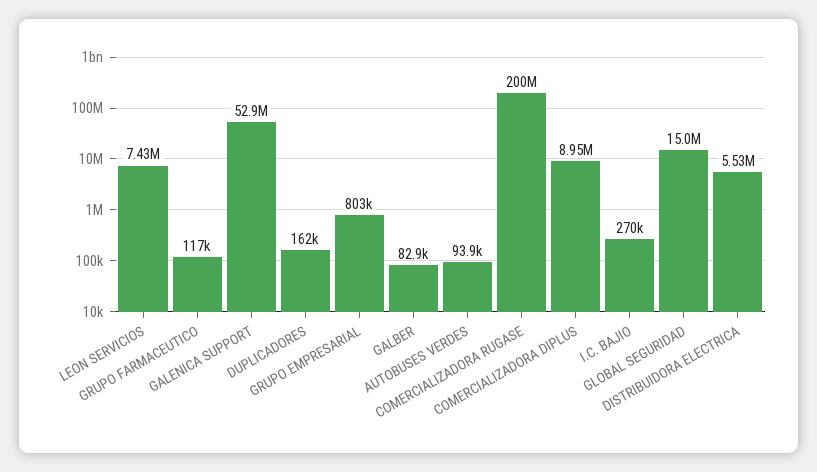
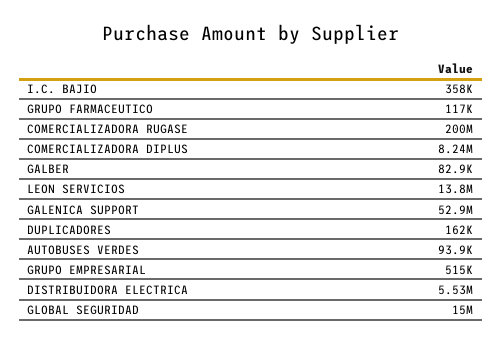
LEON SERVICIOS: 7430000 -> 13800000
GRUPO EMPRESARIAL: 803000 -> 515000
COMERCIALIZADORA DIPLUS: 8950000 -> 8240000
I.C. BAJIO: 270000 -> 358000

